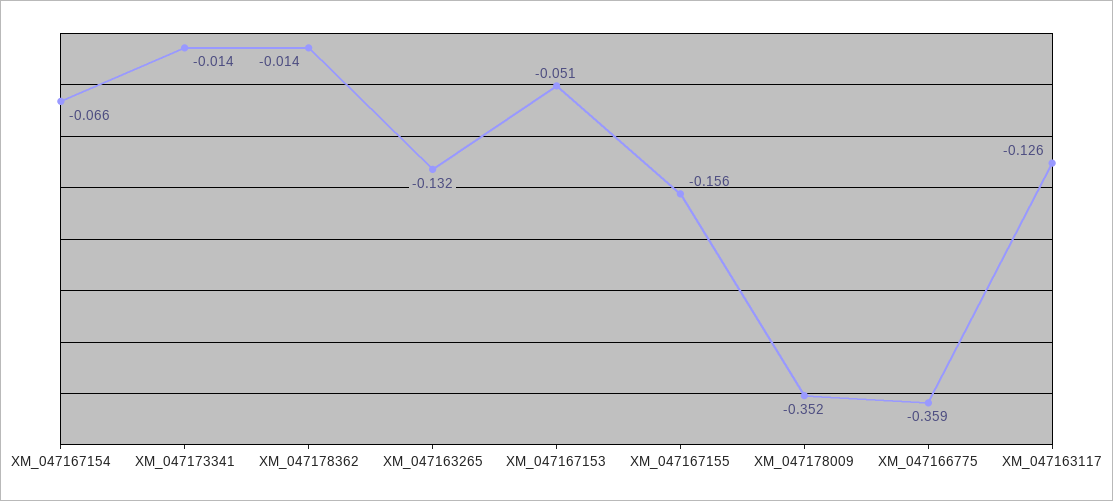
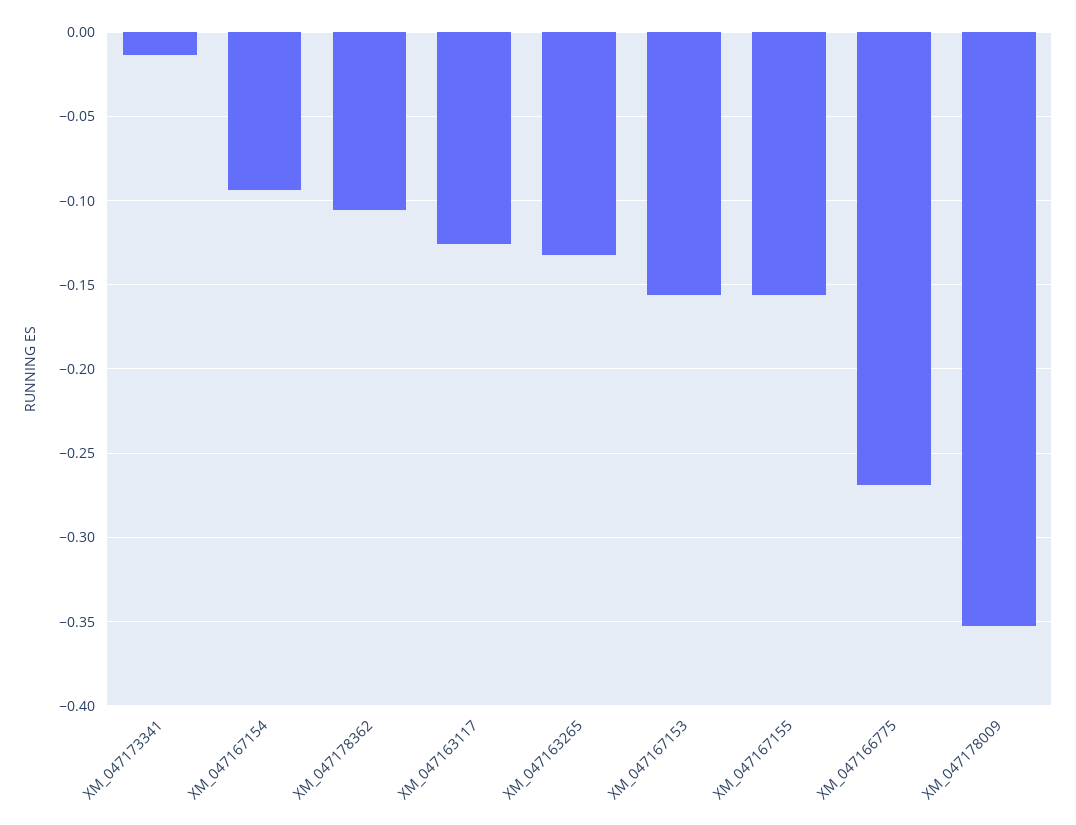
XM_047167154: -0.066 -> -0.095
XM_047178362: -0.014 -> -0.105
XM_047167153: -0.051 -> -0.155
XM_047166775: -0.359 -> -0.27

